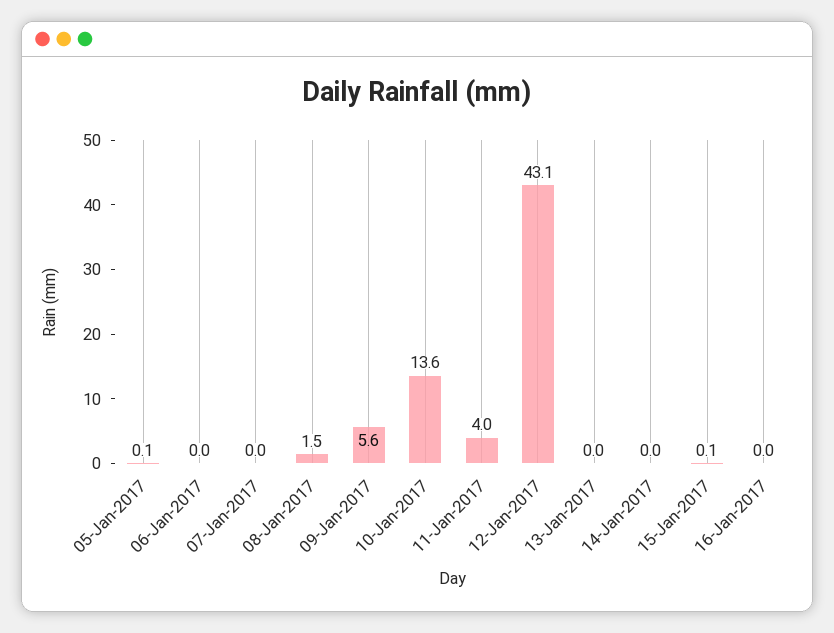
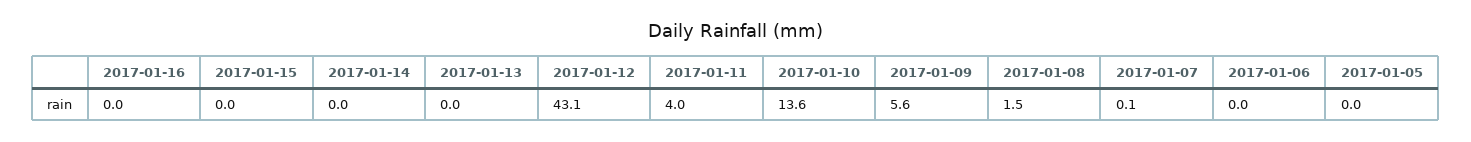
05-Jan-2017: 0.1 -> 0
07-Jan-2017: 0 -> 0.1
15-Jan-2017: 0.1 -> 0

